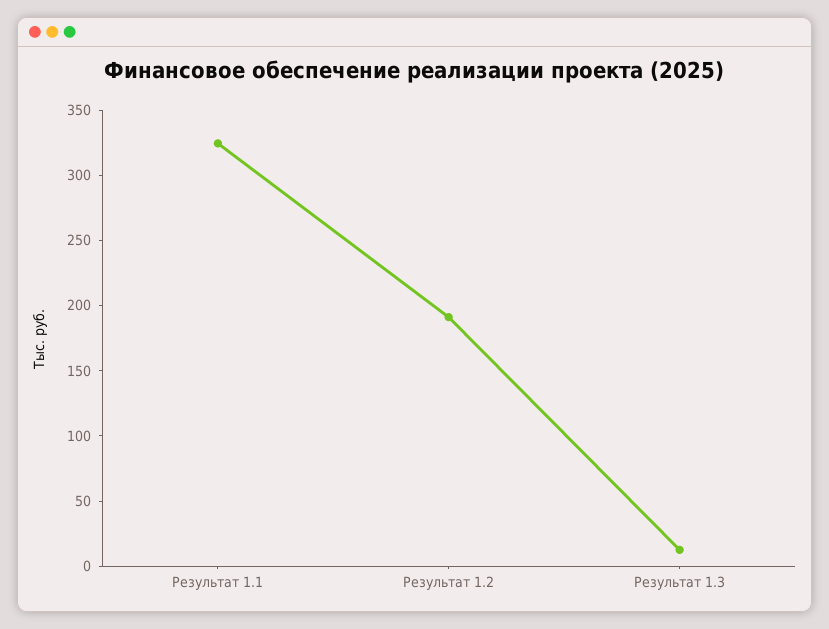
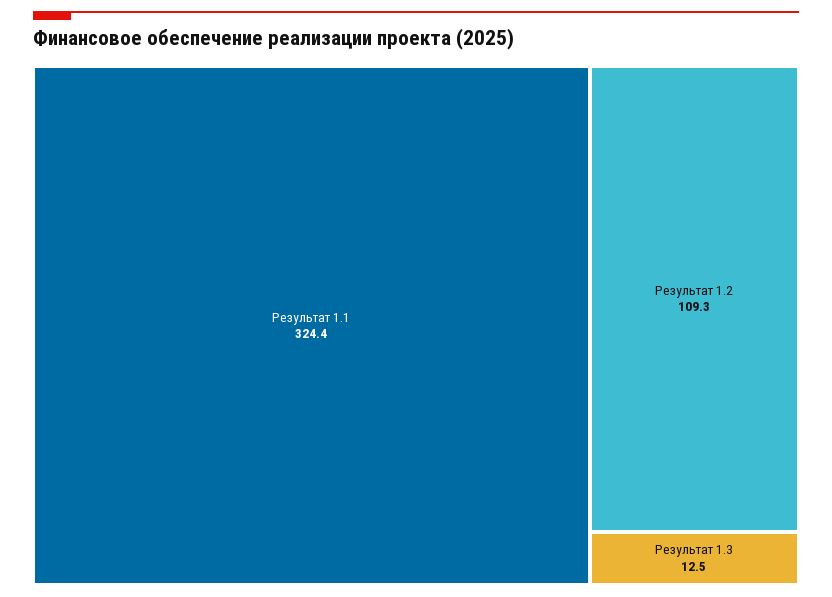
Результат 1.2: 190 -> 109.3

